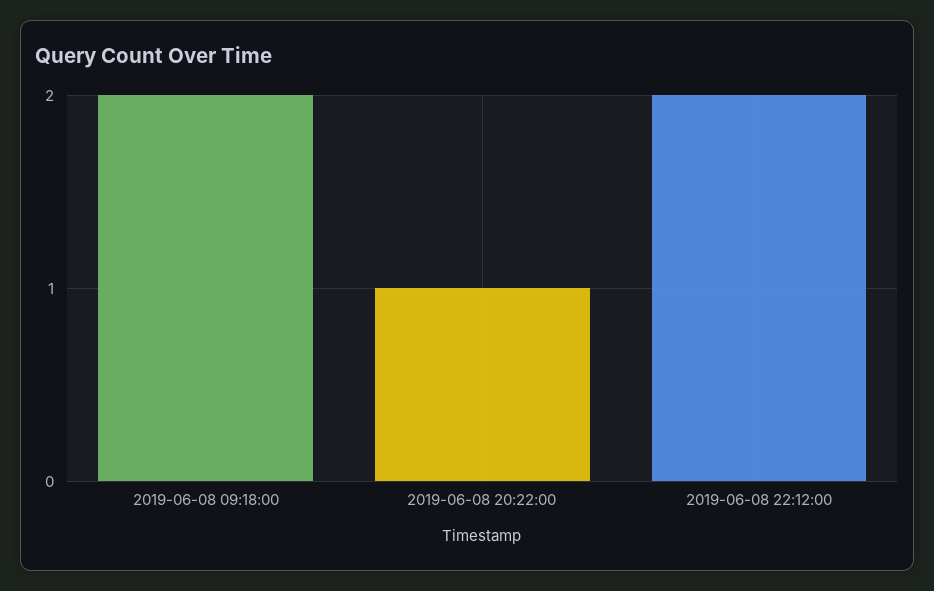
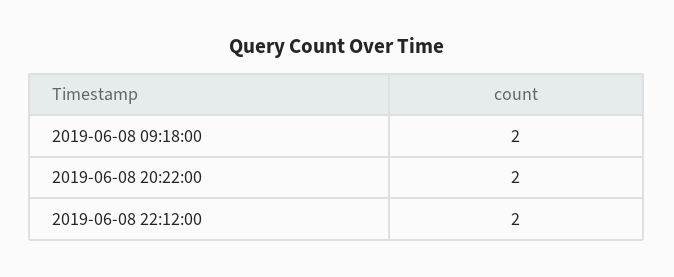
2019-06-08 20:22:00: 1 -> 2

